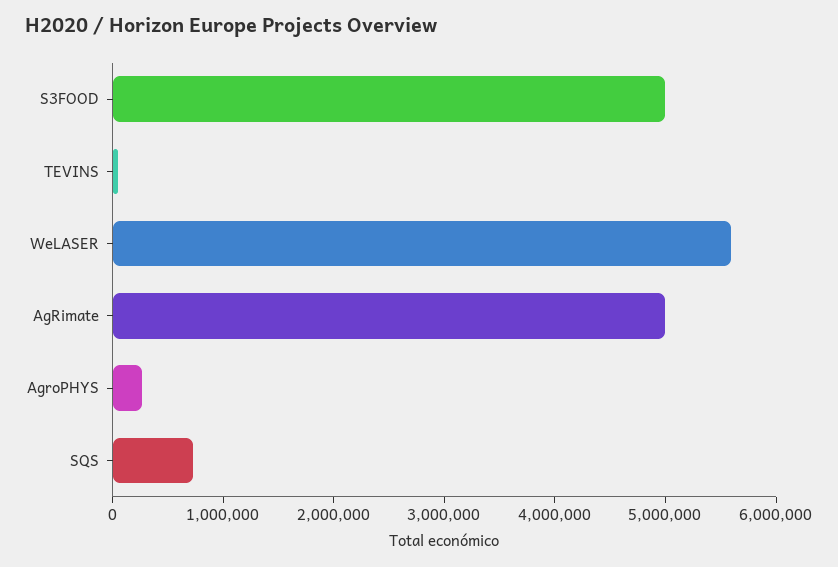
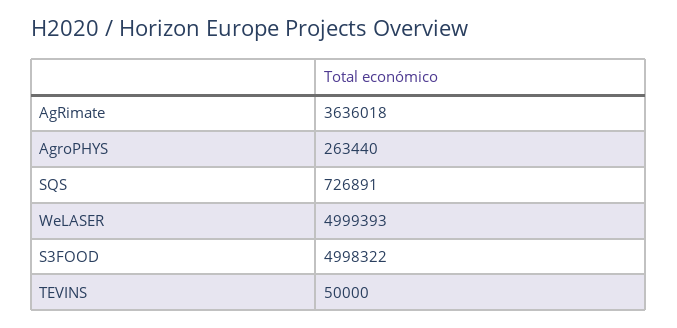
WeLASER: 5600000 -> 4999393
AgRimate: 5000000 -> 3636018

